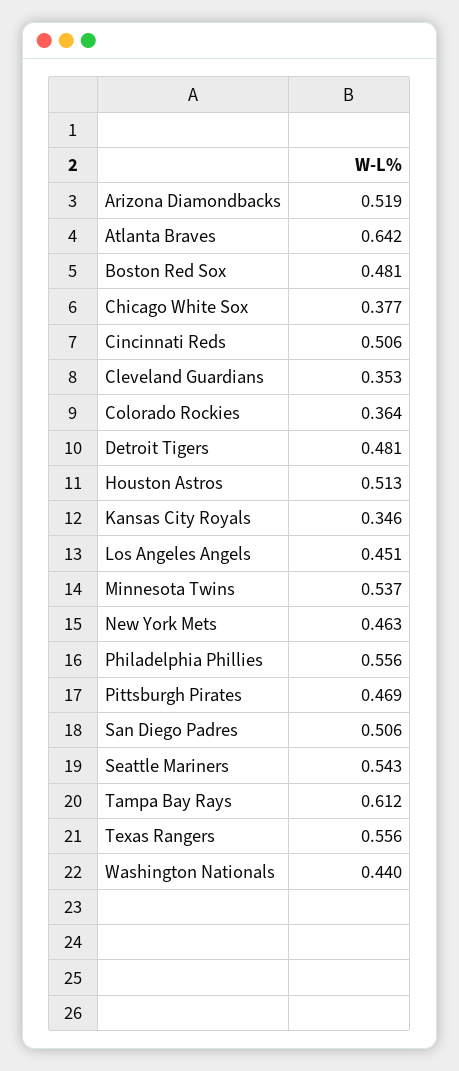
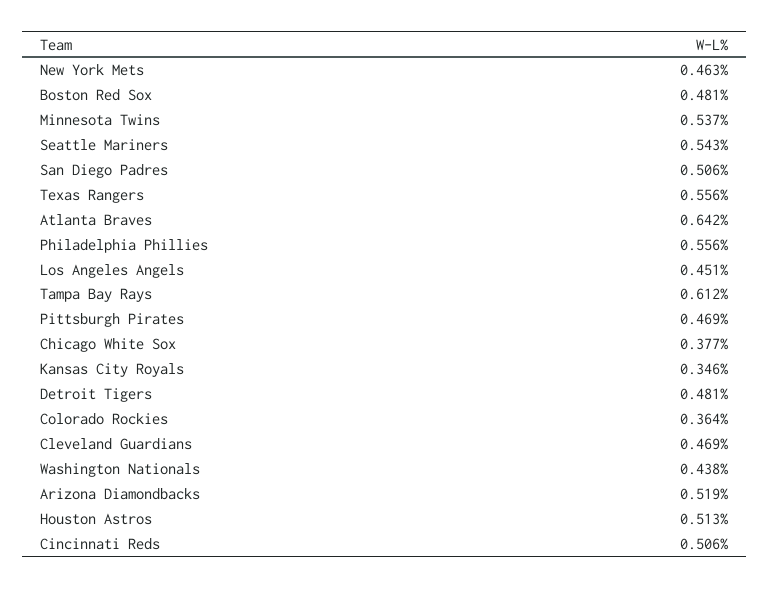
Cleveland Guardians: 0.353 -> 0.469
Washington Nationals: 0.44 -> 0.438

